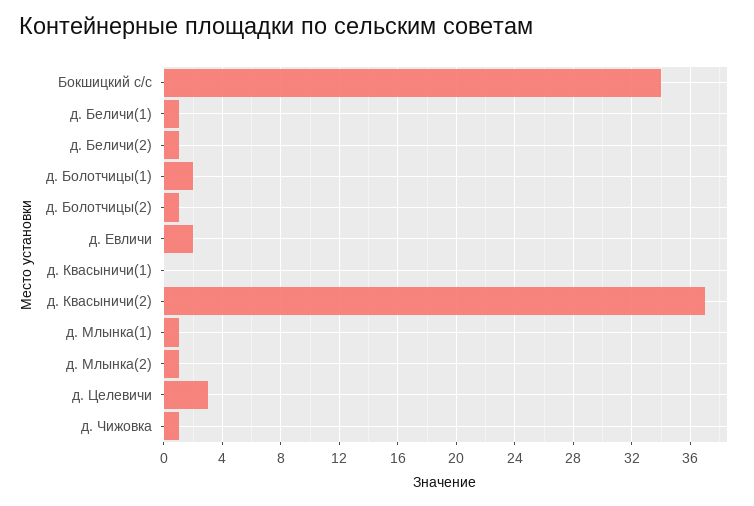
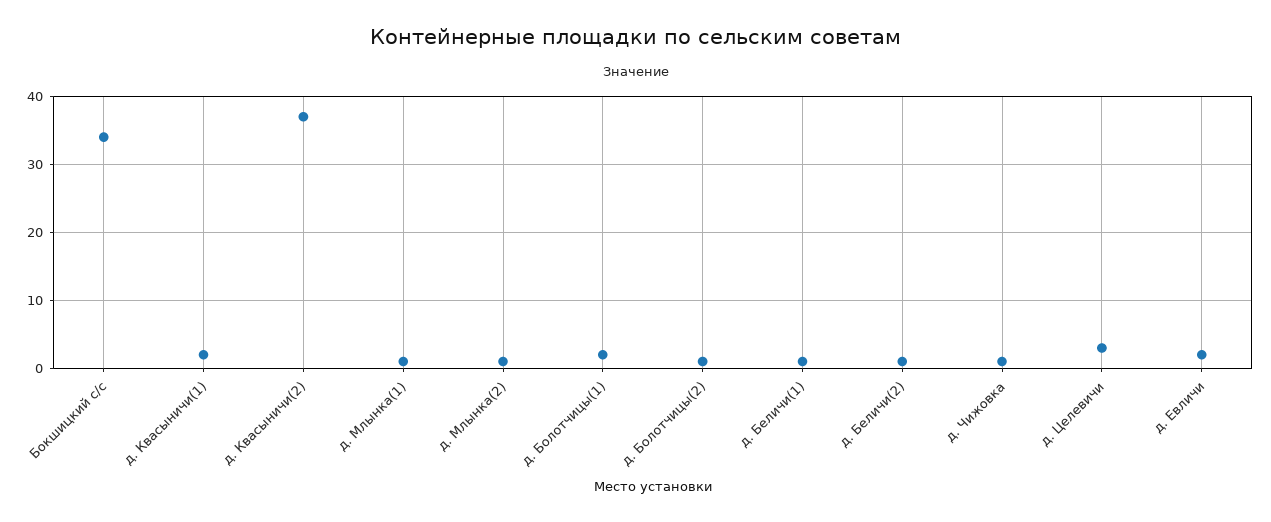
д. Квасыничи(1): 0 -> 2

